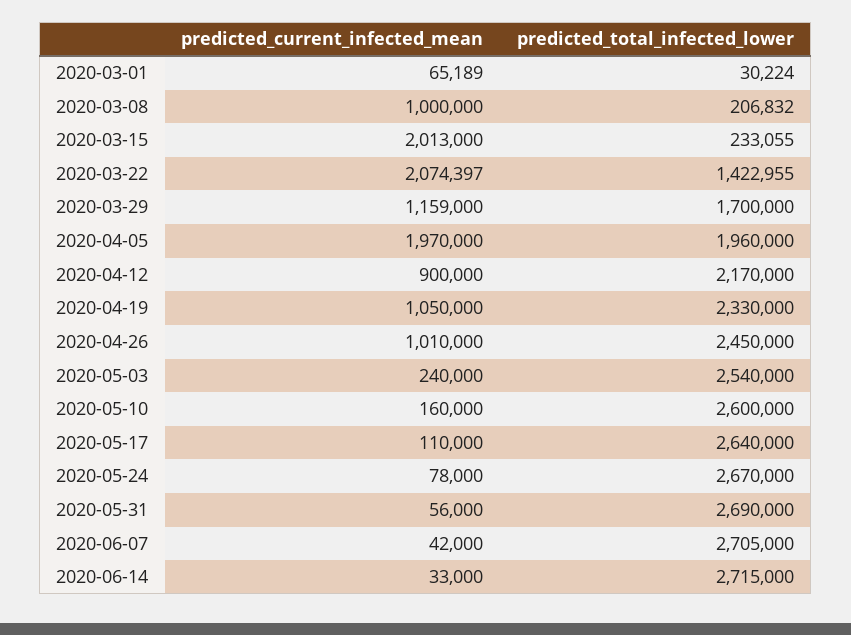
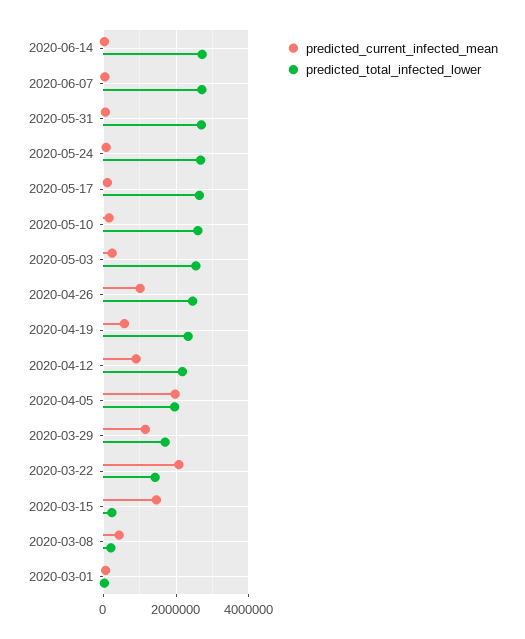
predicted_current_infected_mean, 2020-03-08: 1000000 -> 400000
predicted_current_infected_mean, 2020-03-15: 2013000 -> 1400000
predicted_current_infected_mean, 2020-04-19: 1050000 -> 600000

